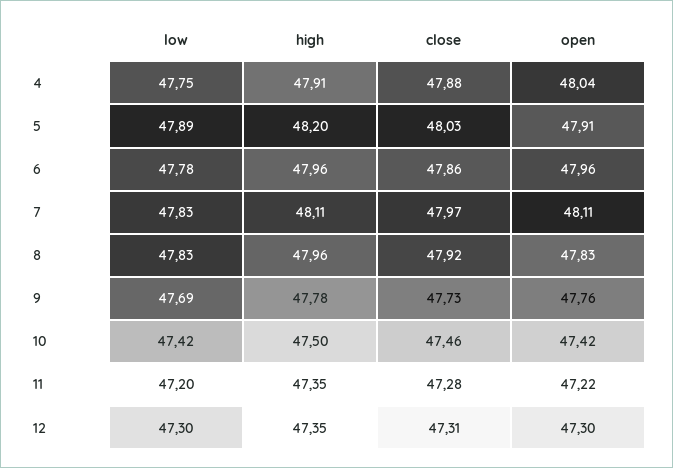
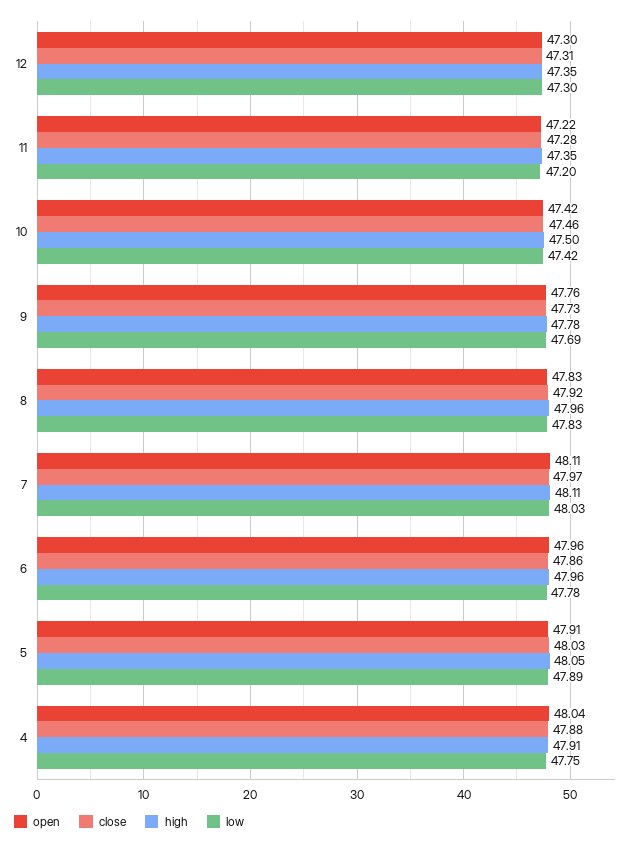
high, 5: 48.2 -> 48.05
low, 7: 47.83 -> 48.03

